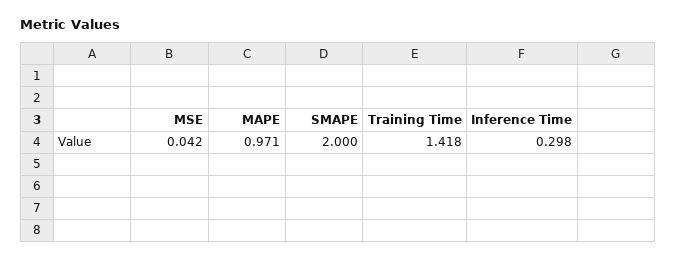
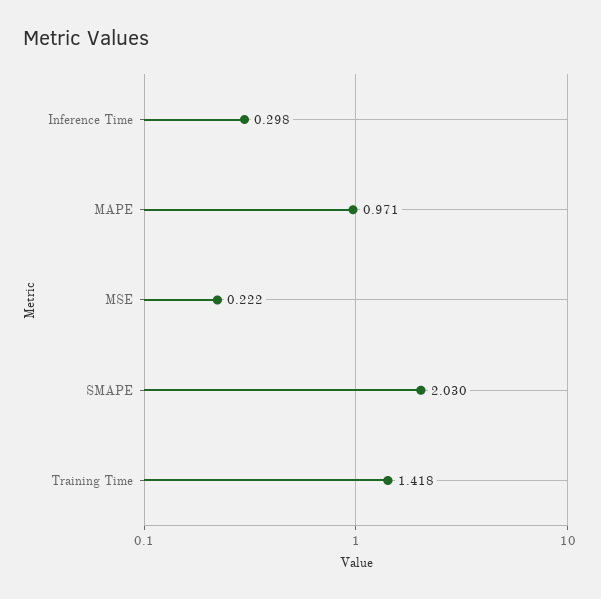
MSE: 0.042 -> 0.222
SMAPE: 2 -> 2.03

